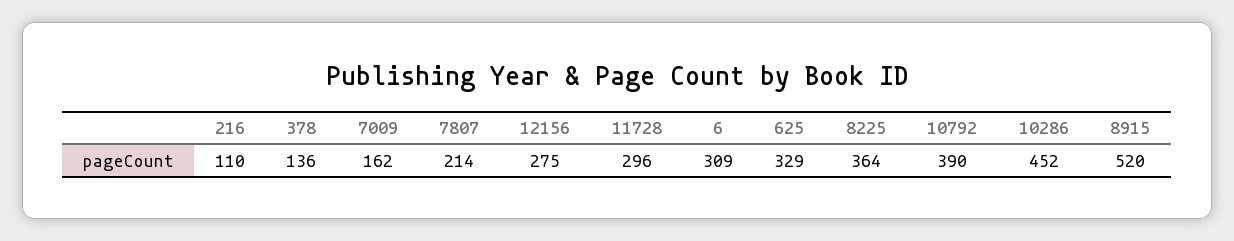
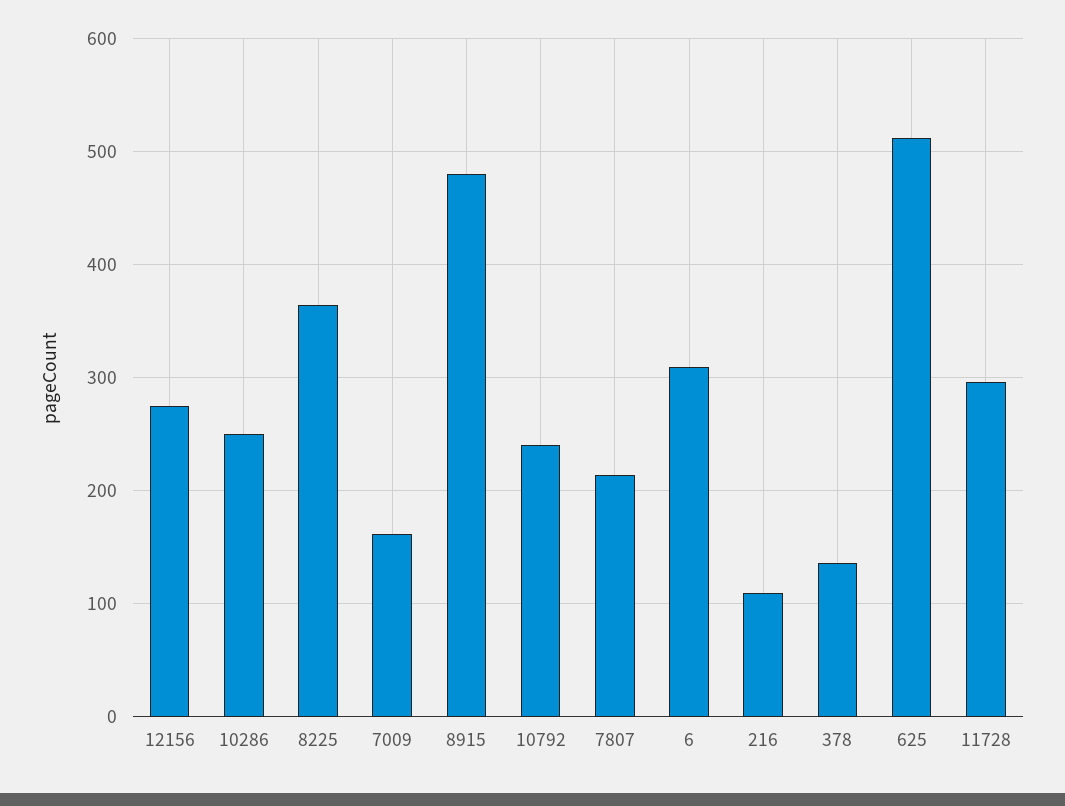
625: 329 -> 510
10792: 390 -> 240
10286: 452 -> 250
8915: 520 -> 480

